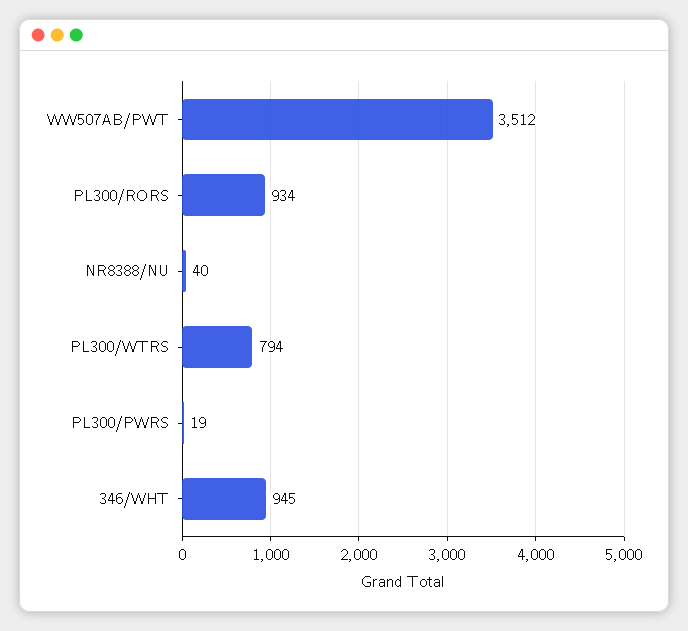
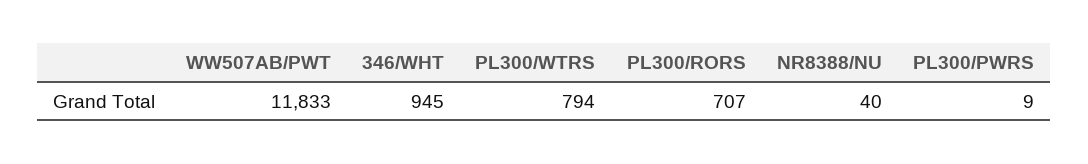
WW507AB/PWT: 3512 -> 11833
PL300/RORS: 934 -> 707
PL300/PWRS: 19 -> 9

